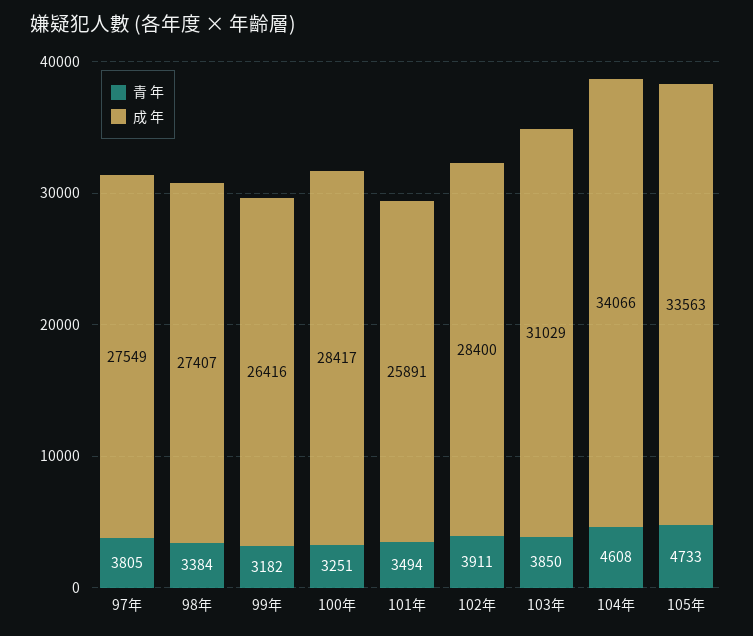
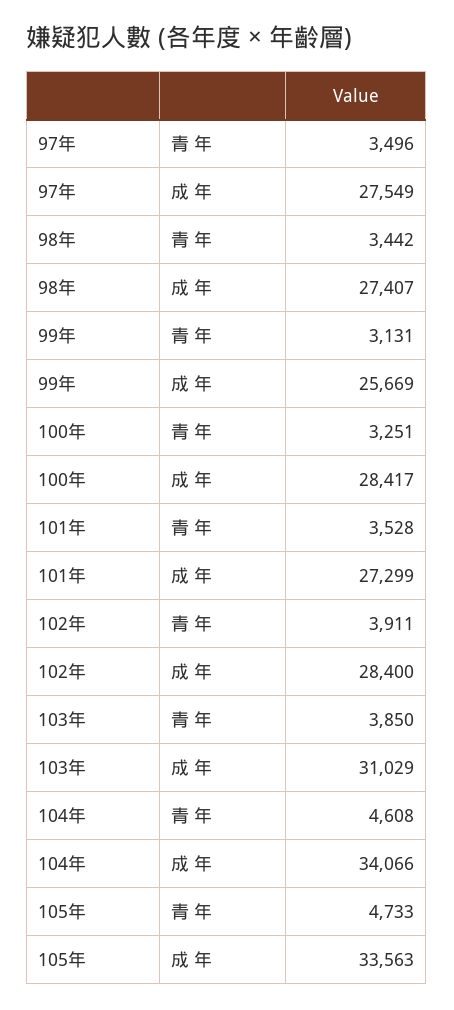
青 年, 97年: 3805 -> 3496
青 年, 98年: 3384 -> 3442
青 年, 99年: 3182 -> 3131
成 年, 99年: 26416 -> 25669
青 年, 101年: 3494 -> 3528
成 年, 101年: 25891 -> 27299

